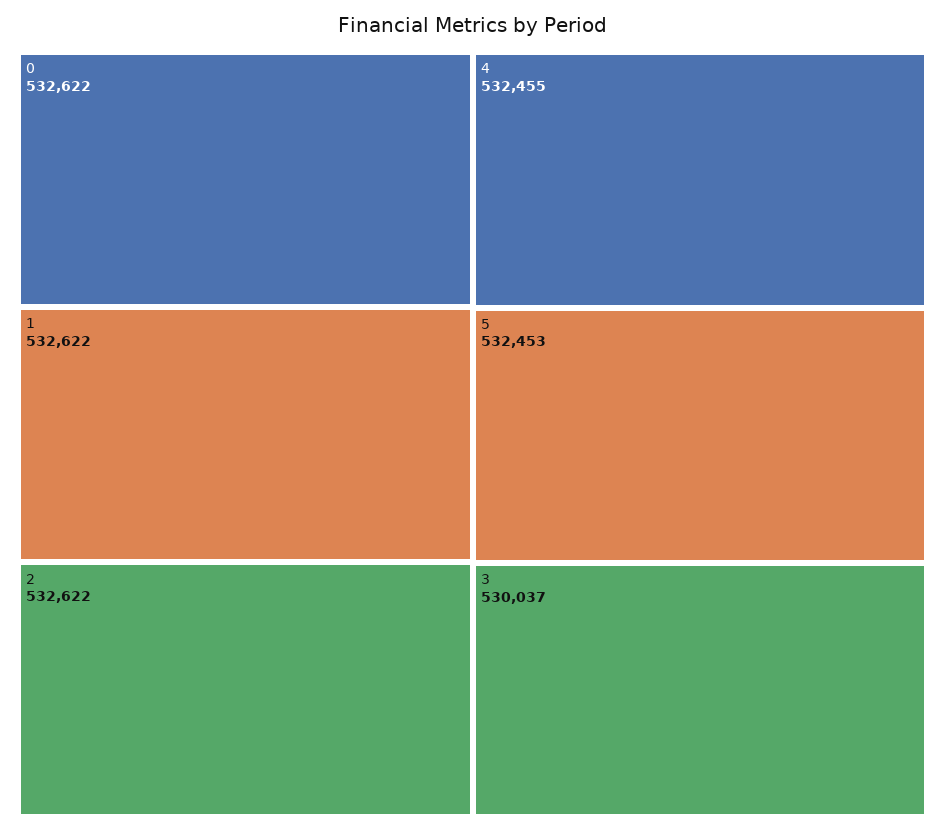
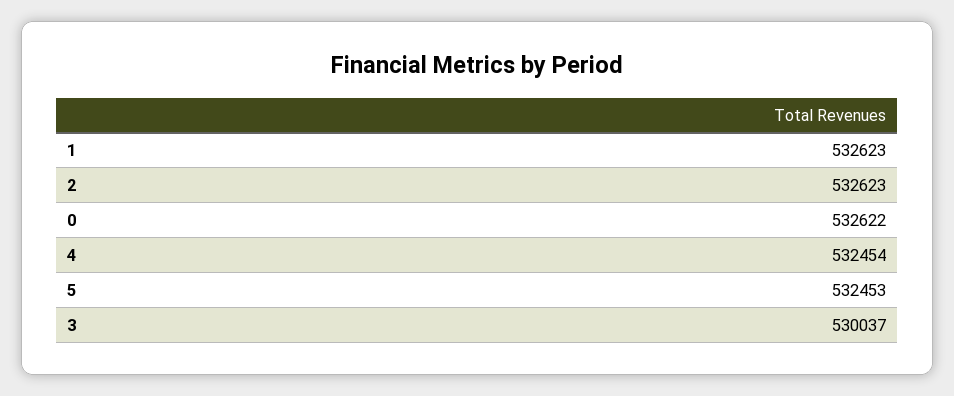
1: 532622 -> 532623
2: 532622 -> 532623
4: 532455 -> 532454

